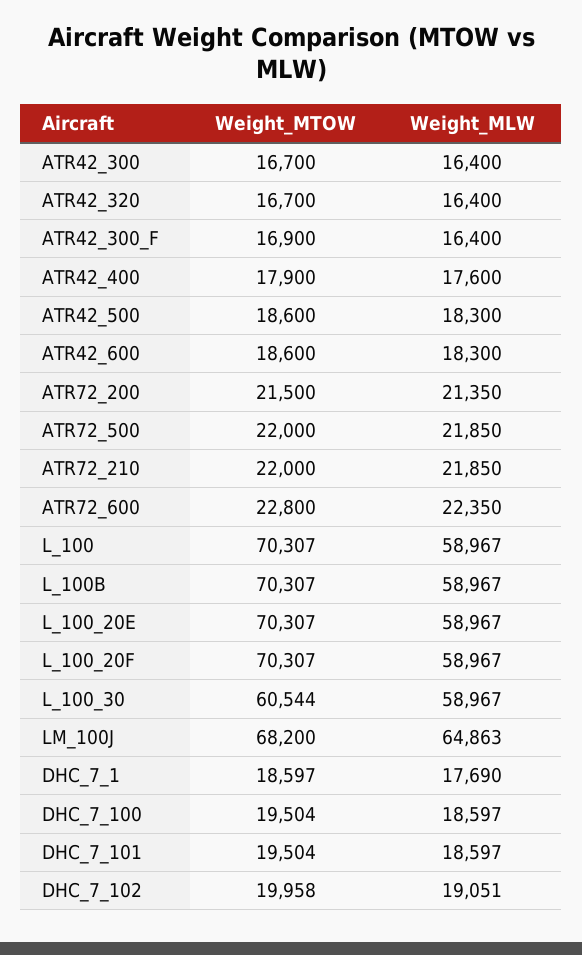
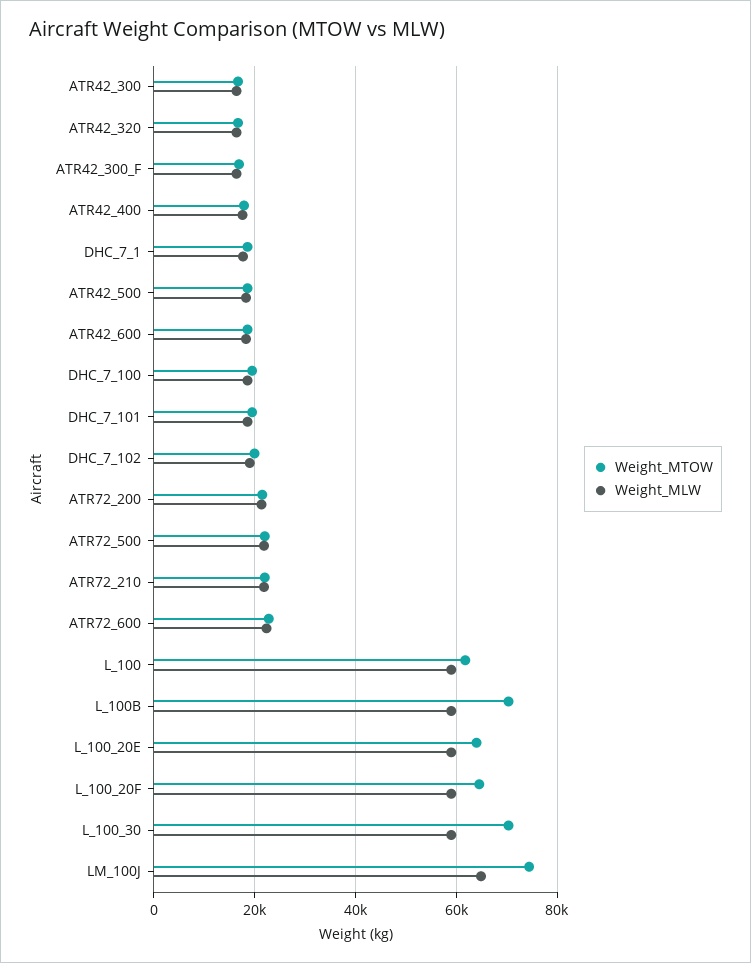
Weight_MTOW, L_100: 70307 -> 62000
Weight_MTOW, L_100_20E: 70307 -> 64000
Weight_MTOW, L_100_20F: 70307 -> 64000
Weight_MTOW, L_100_30: 60544 -> 70000
Weight_MTOW, LM_100J: 68200 -> 74000

